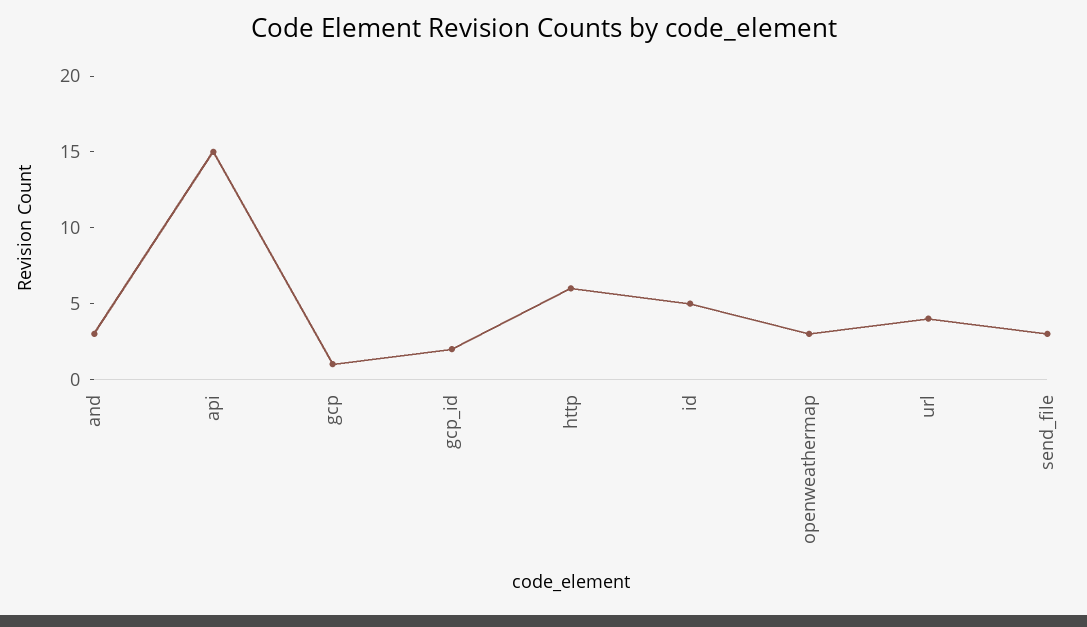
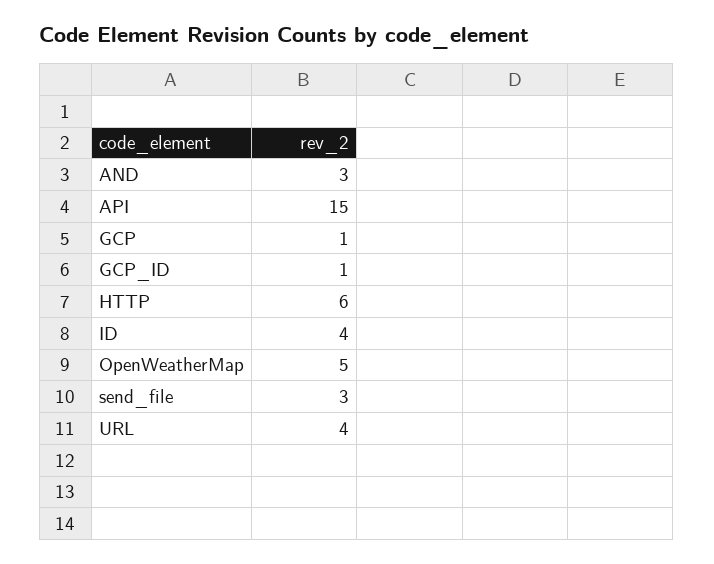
gcp_id: 2 -> 1
id: 5 -> 4
openweathermap: 3 -> 5

